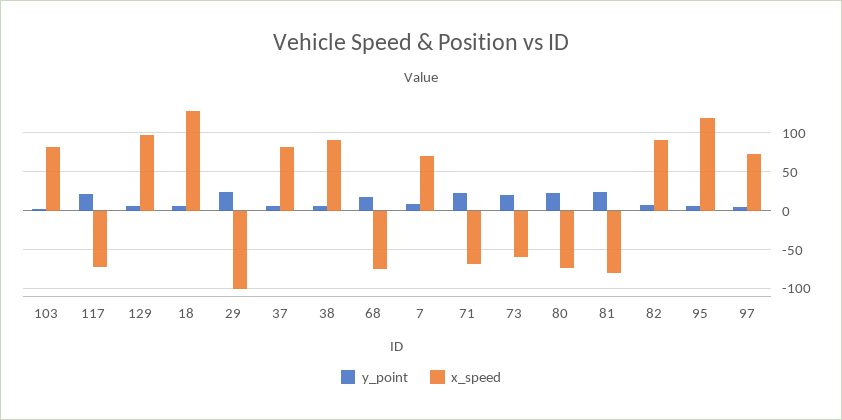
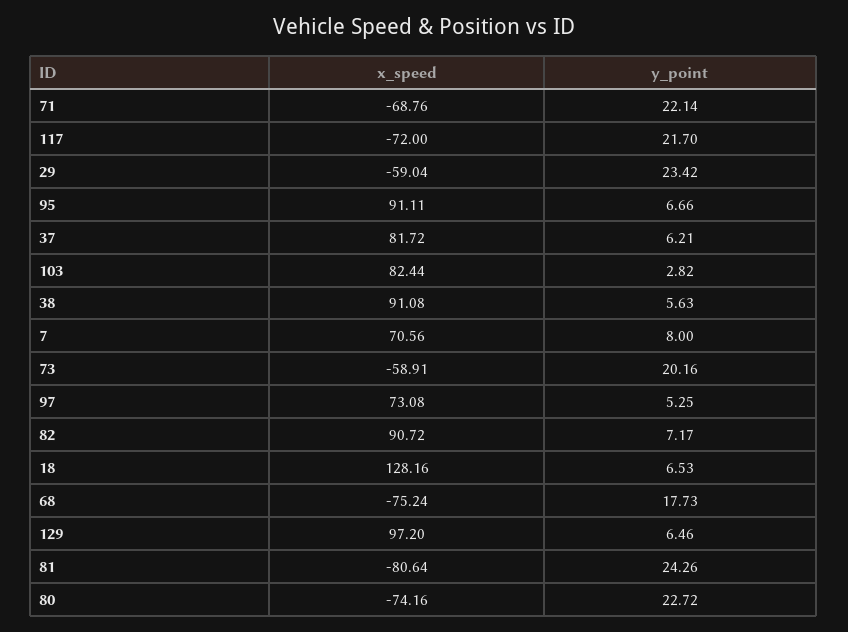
x_speed, 29: -100 -> -59.04
x_speed, 95: 120 -> 91.11

